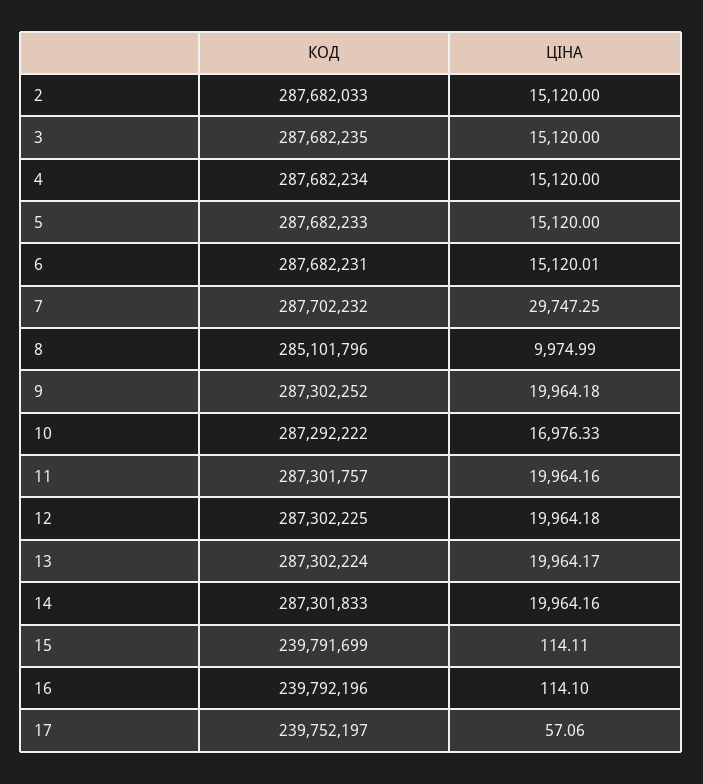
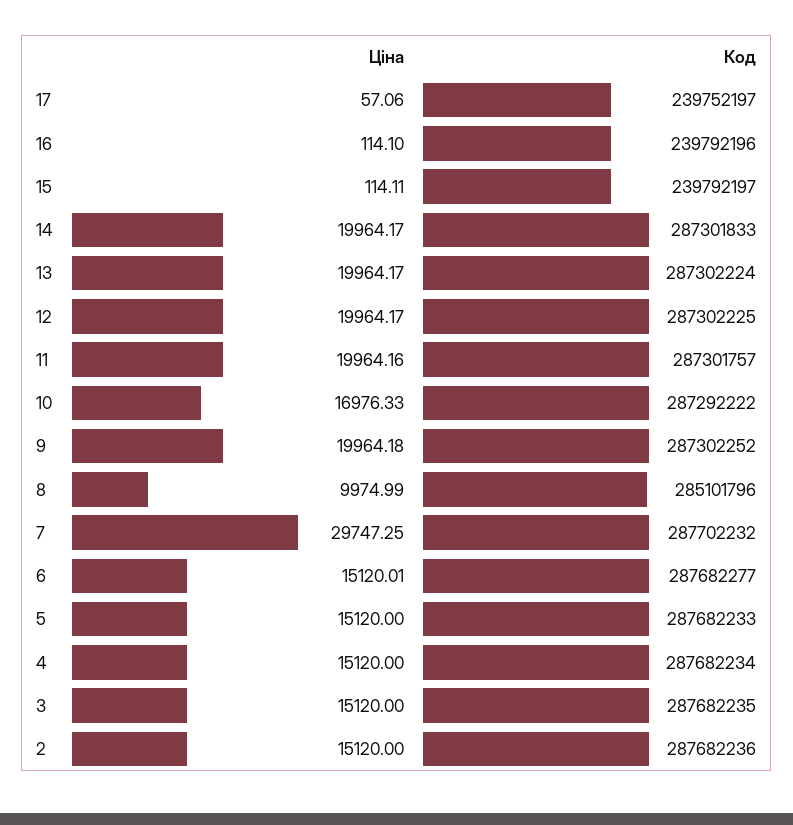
КОД, 2: 287682033 -> 287682236
КОД, 6: 287682231 -> 287682277
ЦІНА, 12: 19964.18 -> 19964.17
ЦІНА, 14: 19964.16 -> 19964.17
КОД, 15: 239791699 -> 239792197

